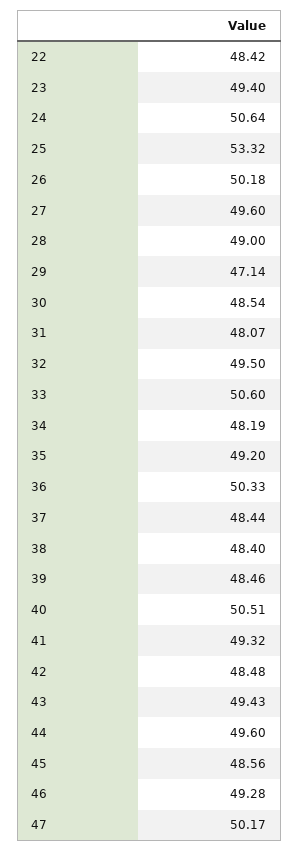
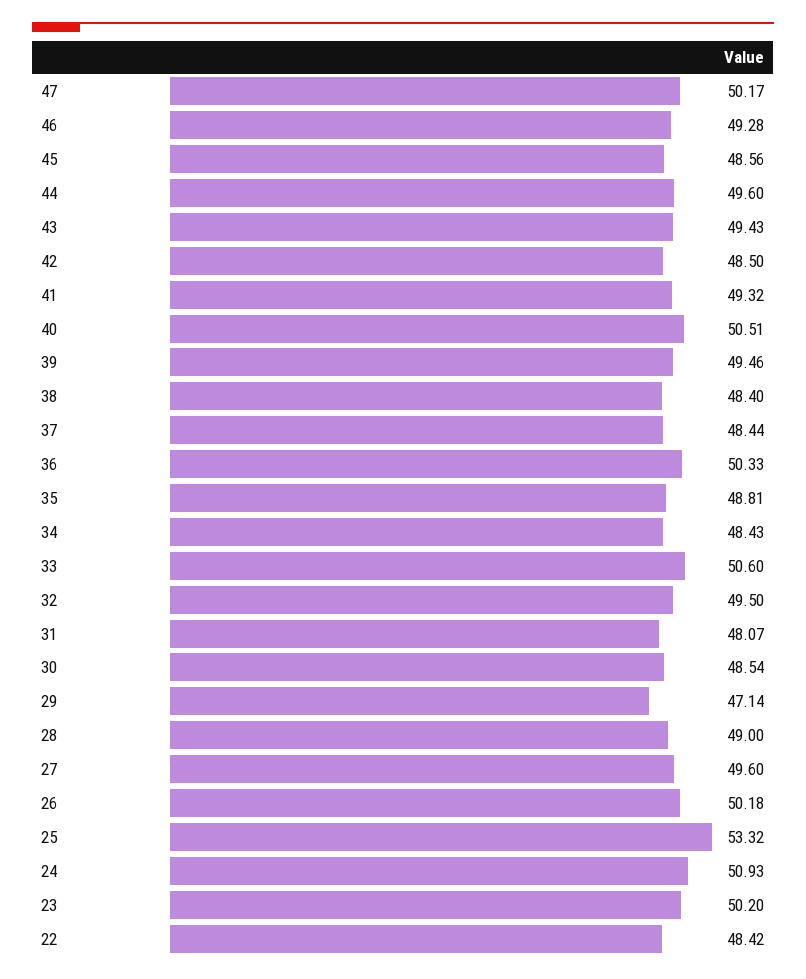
23: 49.4 -> 50.2
24: 50.64 -> 50.93
34: 48.19 -> 48.43
35: 49.2 -> 48.81
39: 48.46 -> 49.46
42: 48.48 -> 48.5

